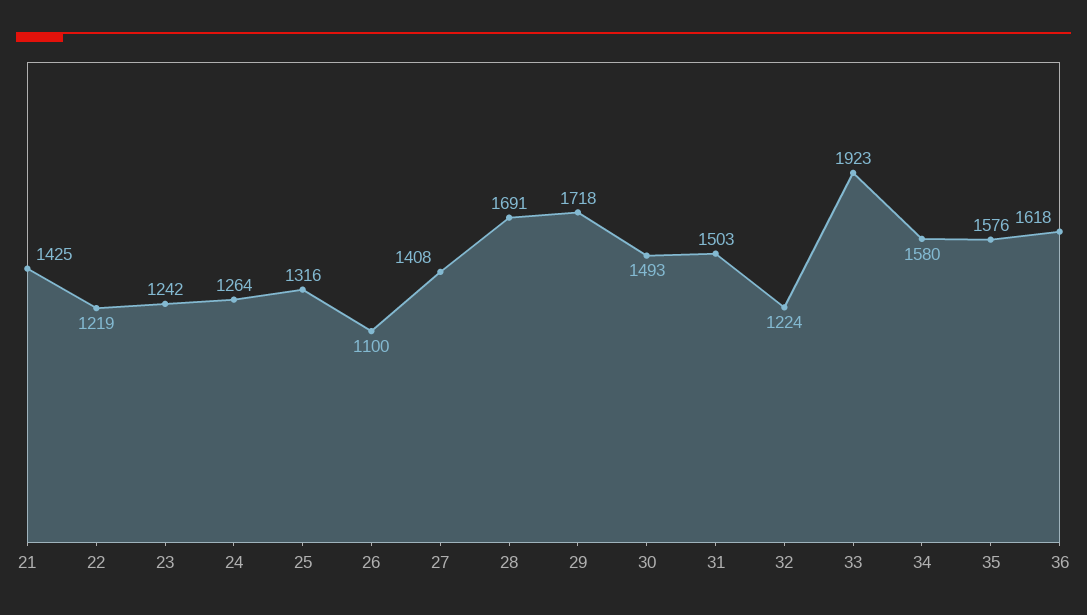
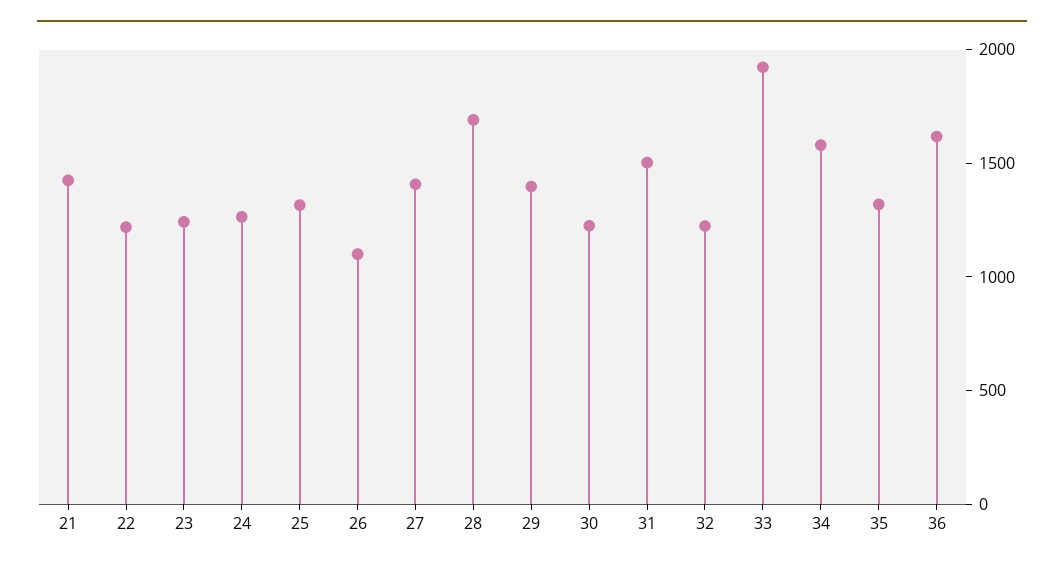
29: 1718 -> 1400
30: 1493 -> 1200
35: 1576 -> 1300

